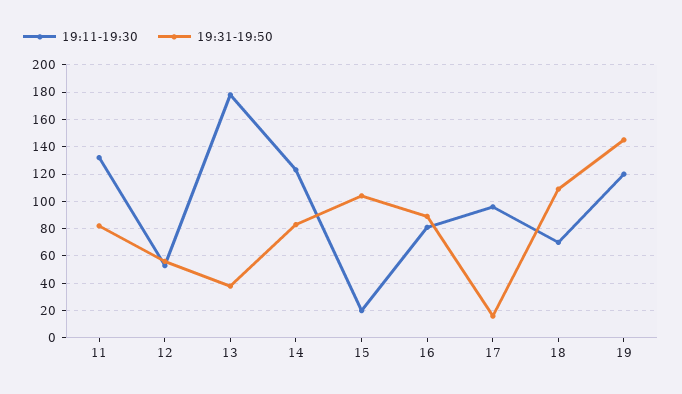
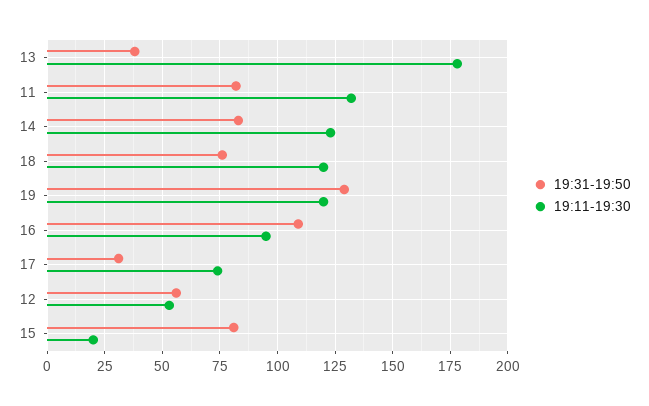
19:31-19:50, 15: 105 -> 80
19:11-19:30, 16: 80 -> 95
19:31-19:50, 16: 90 -> 110
19:11-19:30, 17: 95 -> 75
19:31-19:50, 17: 15 -> 30
19:11-19:30, 18: 70 -> 120
19:31-19:50, 18: 110 -> 75
19:31-19:50, 19: 145 -> 130

